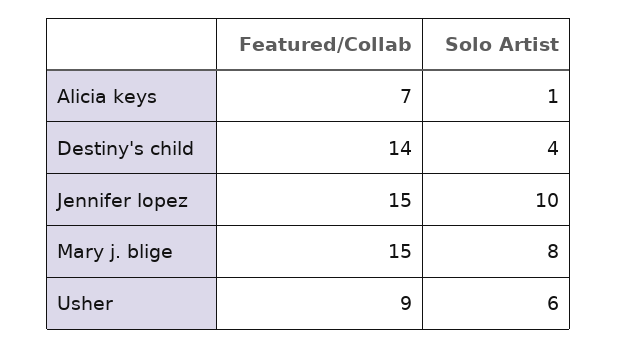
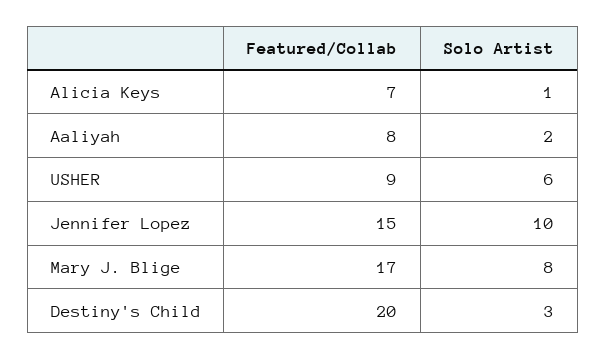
Featured/Collab, Destiny's child: 14 -> 20
Solo Artist, Destiny's child: 4 -> 3
Featured/Collab, Mary j. blige: 15 -> 17
Featured/Collab, Aaliyah: none -> 8
Solo Artist, Aaliyah: none -> 2

